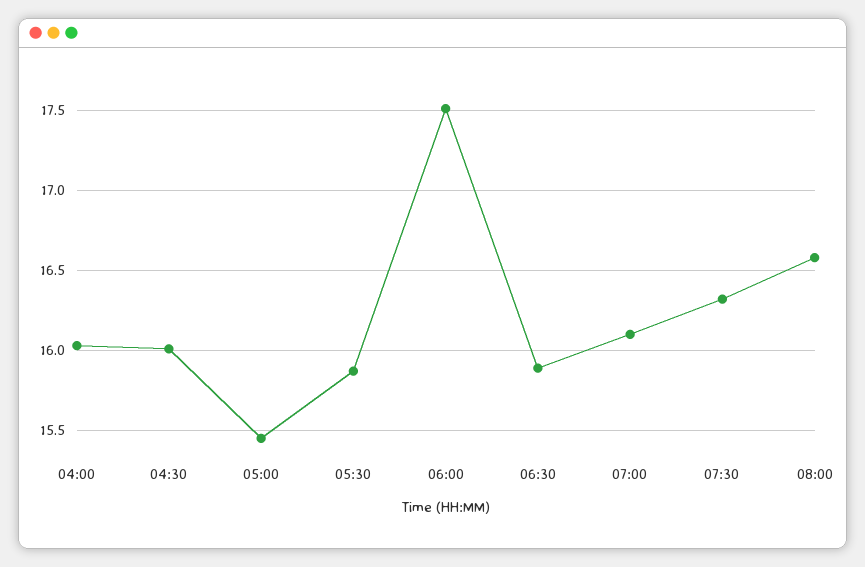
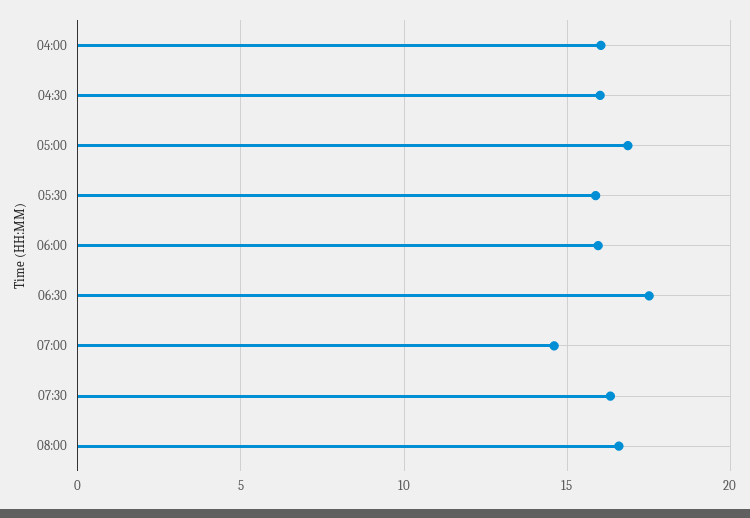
05:00: 15.45 -> 17
06:00: 17.5 -> 16
06:30: 15.9 -> 17.5
07:00: 16.1 -> 14.5

